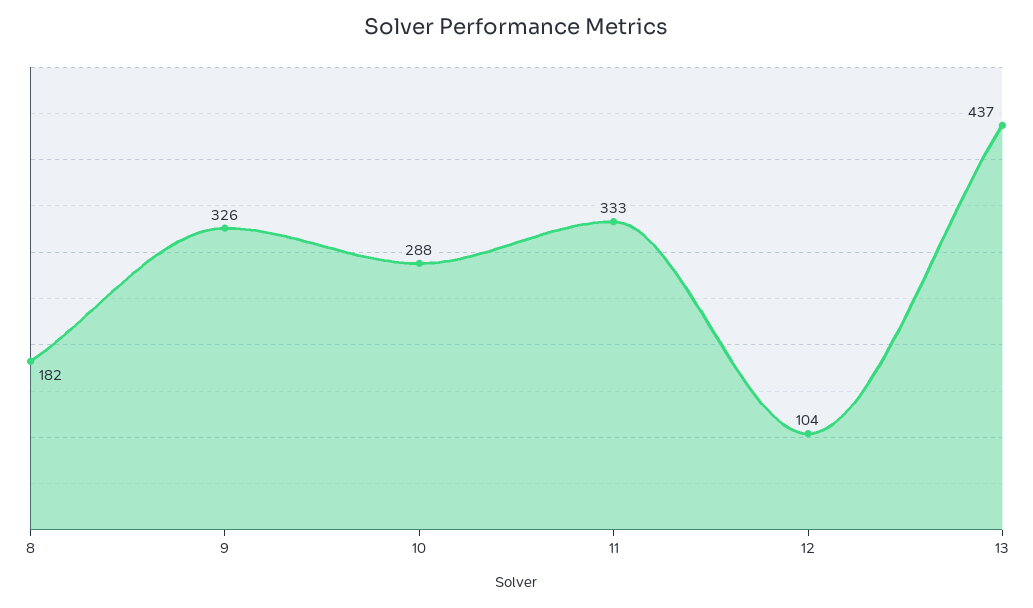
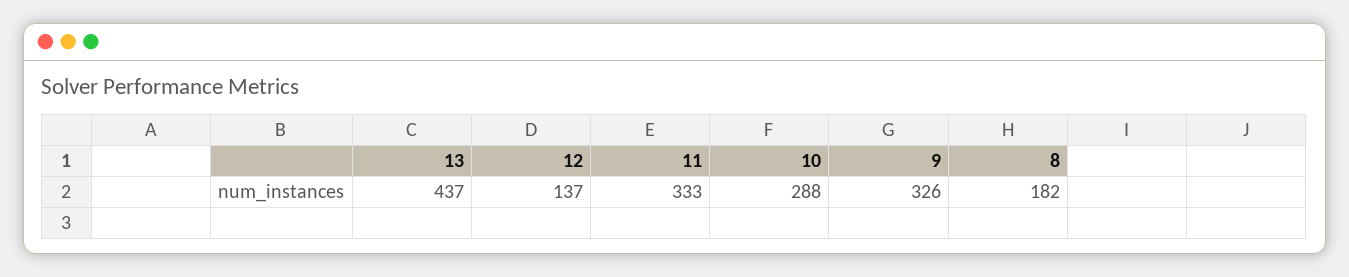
12: 104 -> 137

